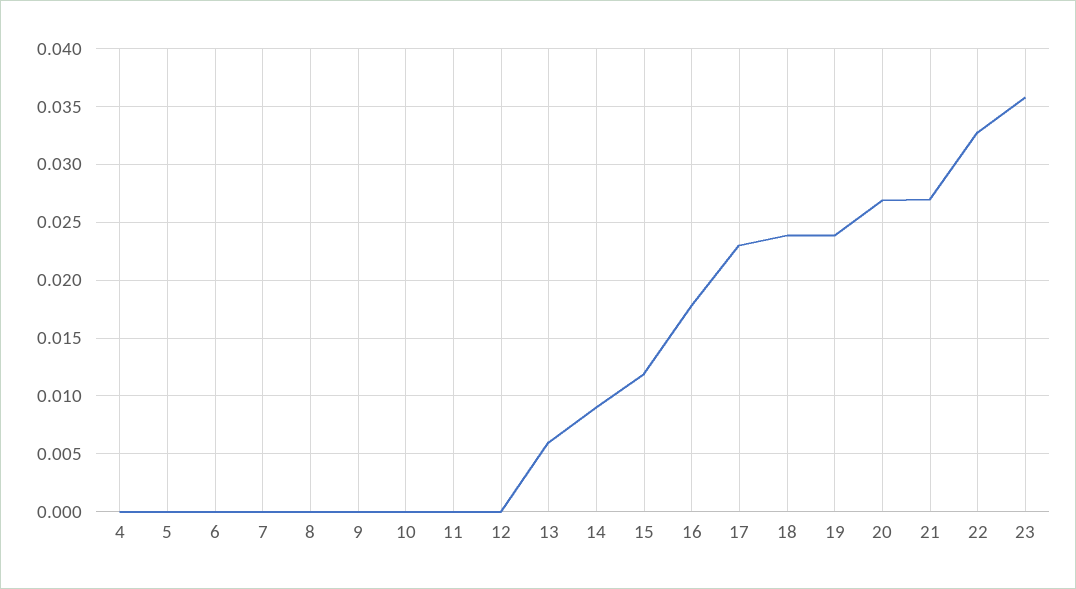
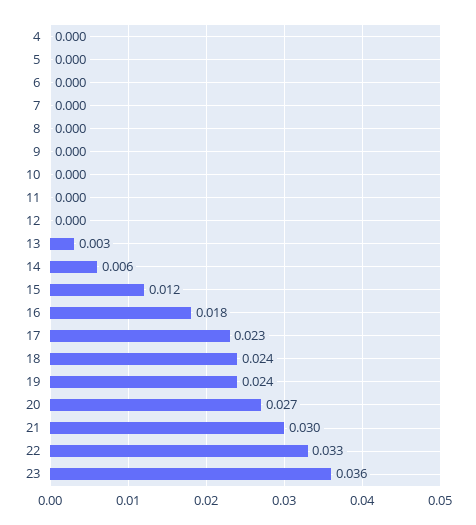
13: 0.006 -> 0.003
14: 0.009 -> 0.006
21: 0.027 -> 0.03

